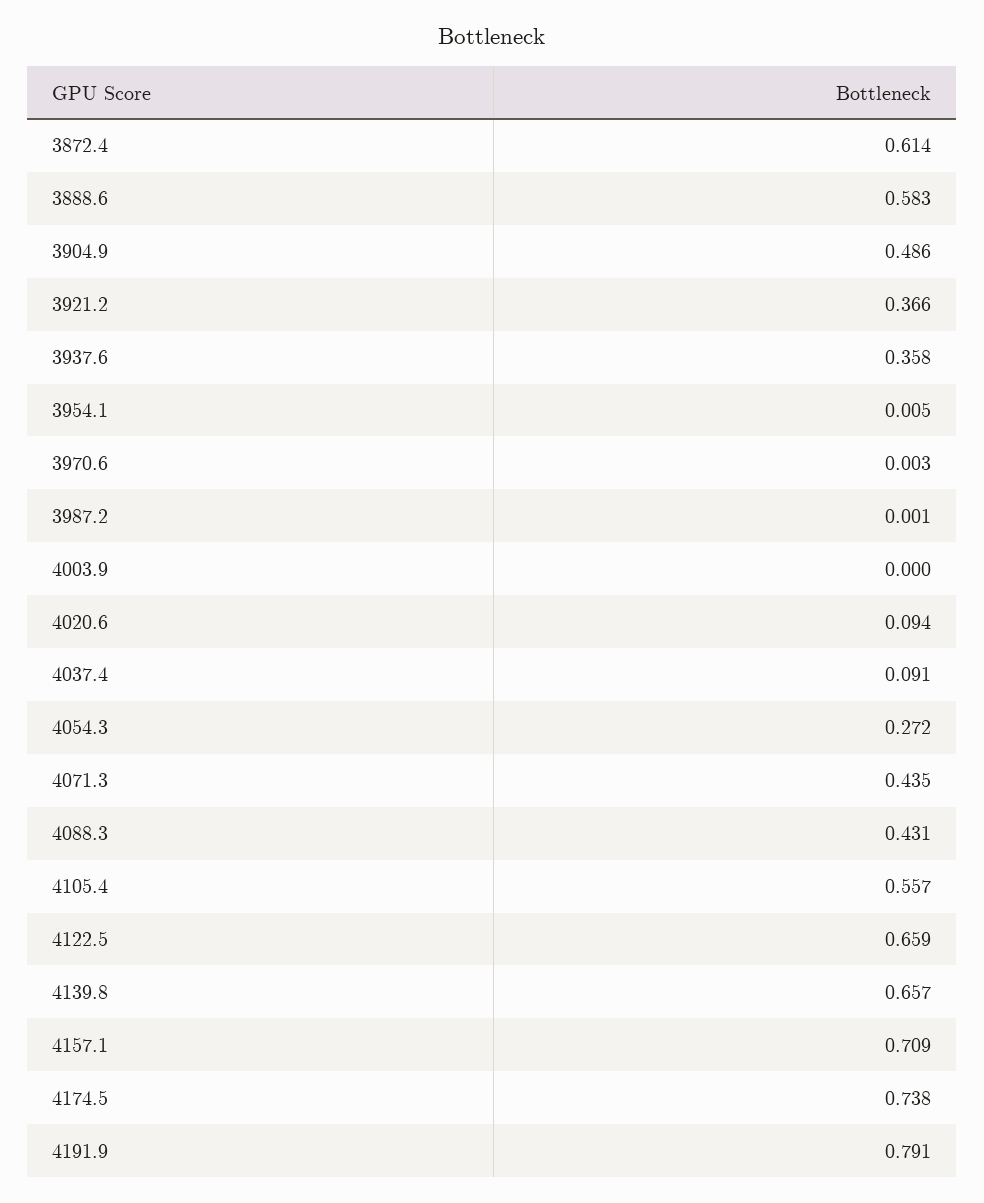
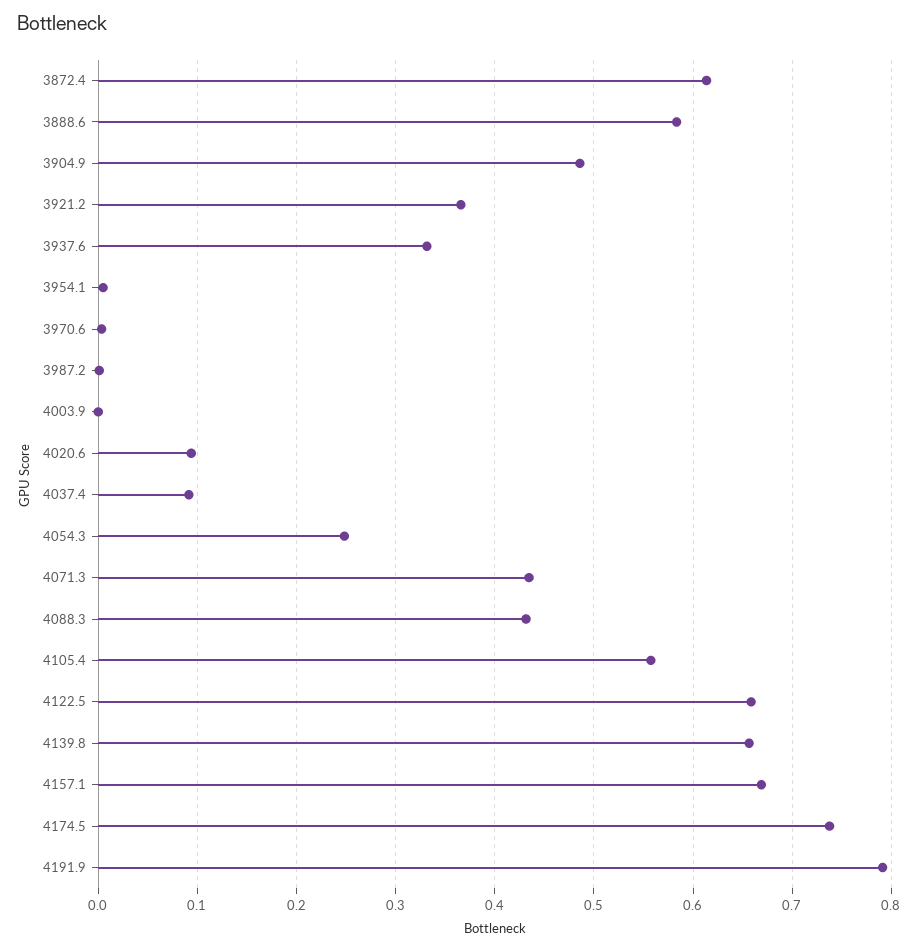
3937.6: 0.358 -> 0.33
4054.3: 0.272 -> 0.25
4157.1: 0.709 -> 0.67

